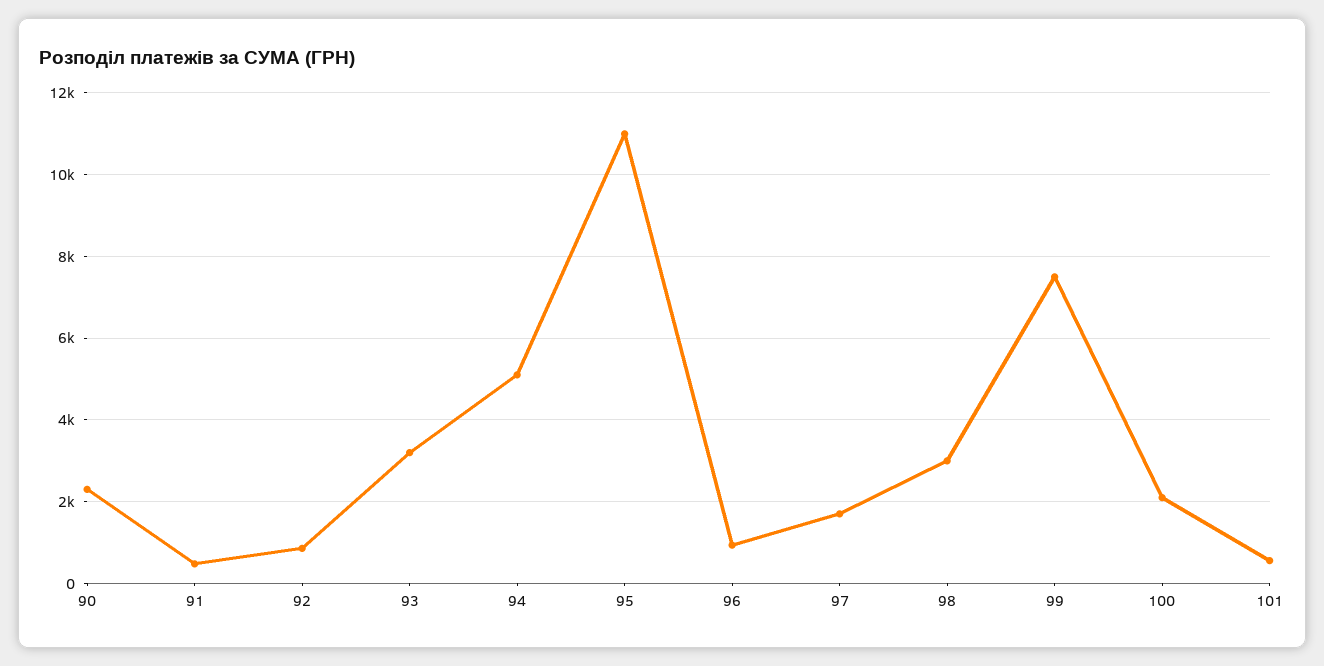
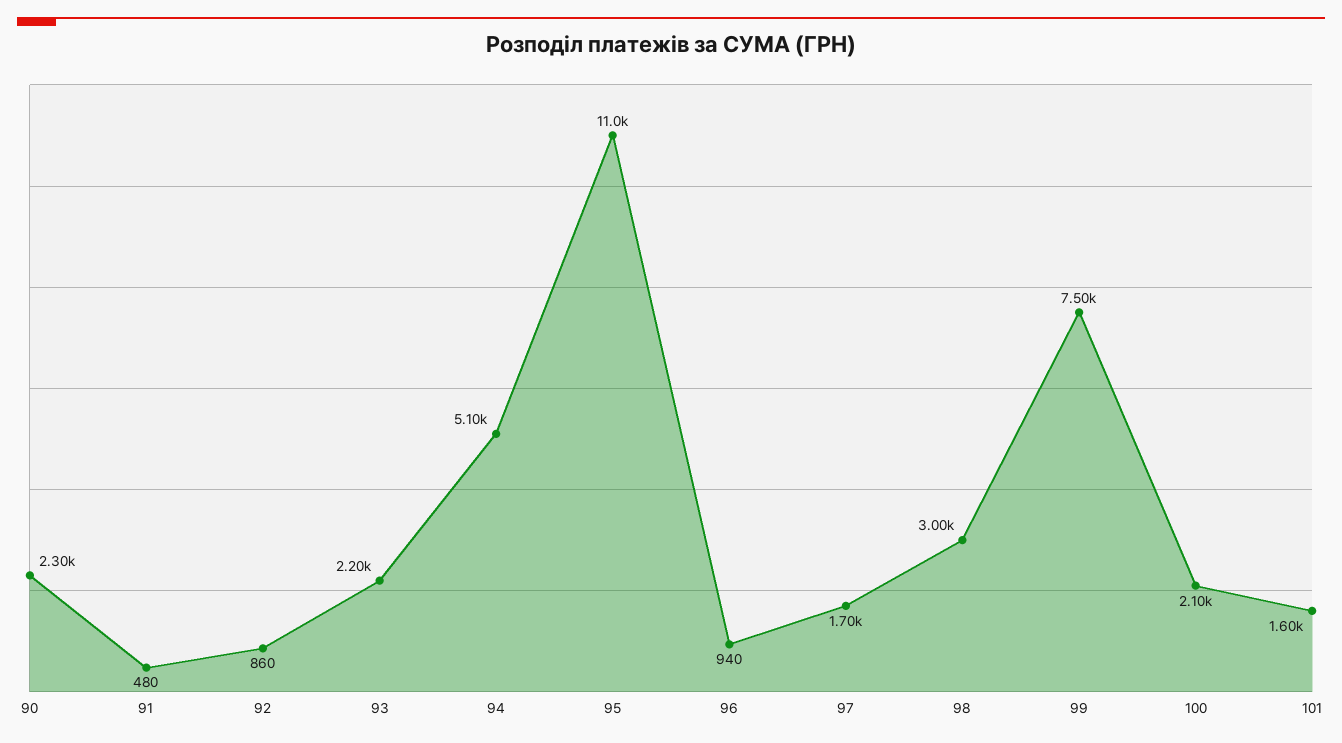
93: 3200 -> 2200
101: 600 -> 1600

